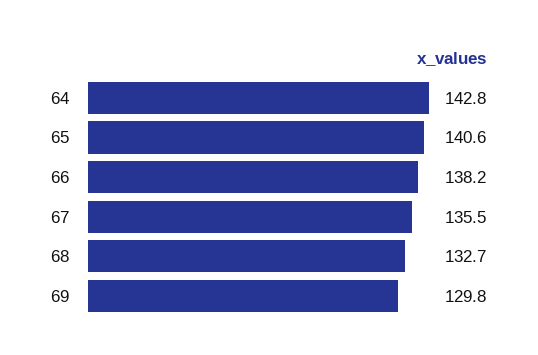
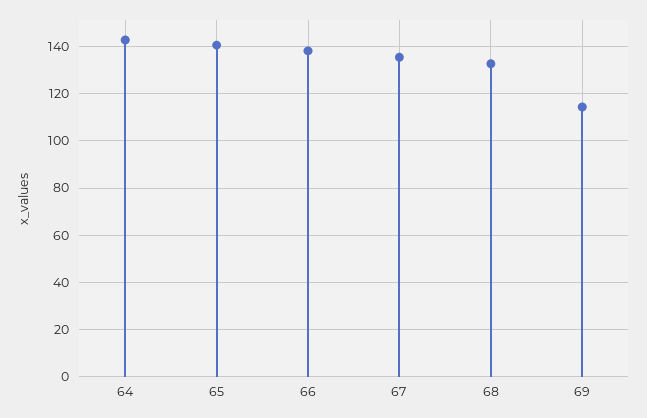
69: 129.8 -> 115

